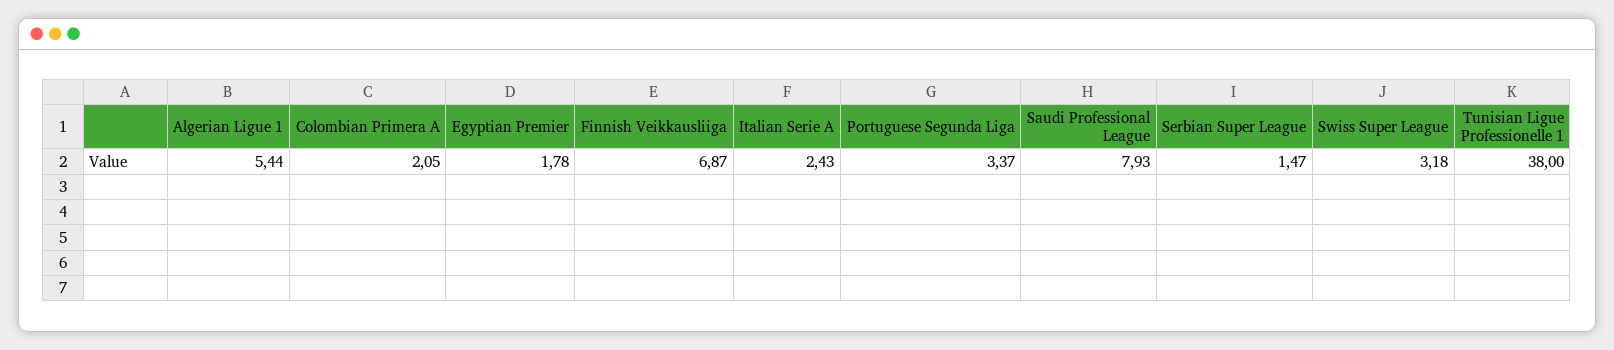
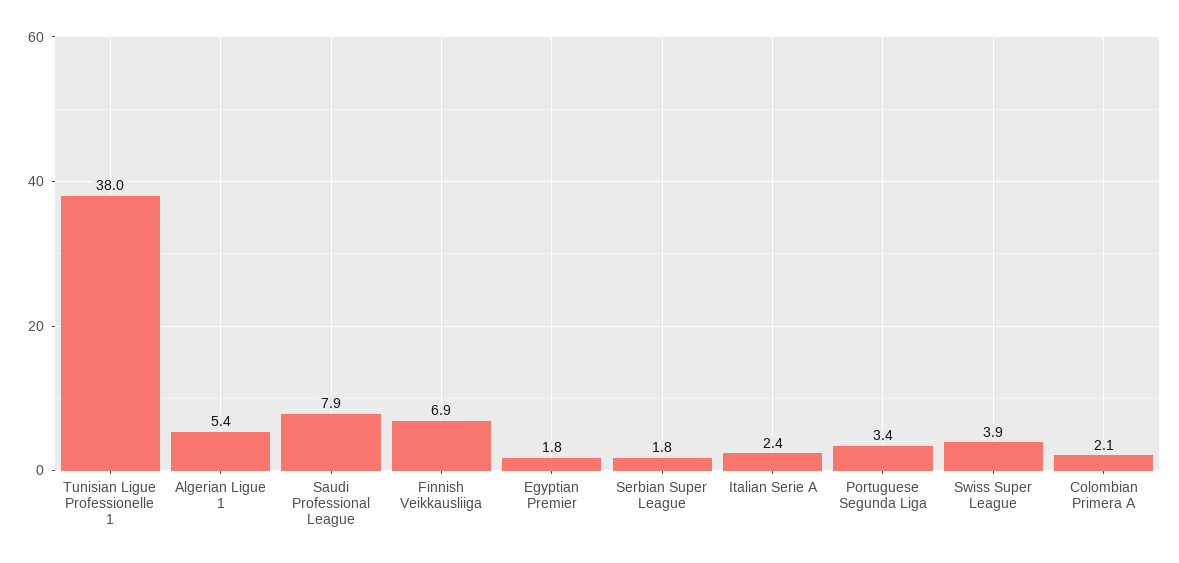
Serbian Super League: 1.47 -> 1.8
Swiss Super League: 3.18 -> 3.9

